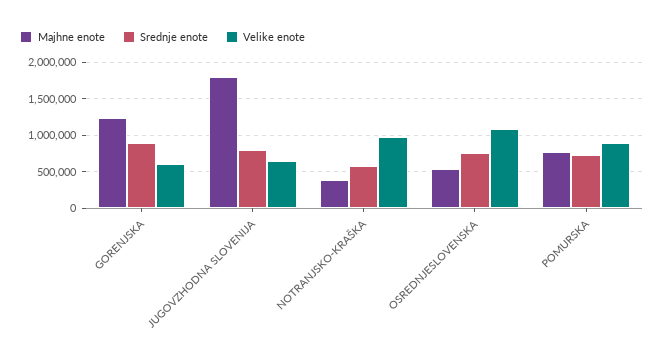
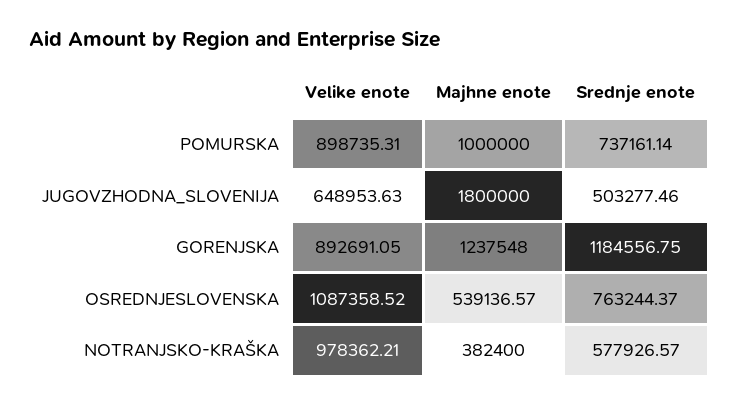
Srednje enote, GORENJSKA: 900000 -> 1184556.75
Velike enote, GORENJSKA: 600000 -> 892691.05
Srednje enote, JUGOVZHODNA SLOVENIJA: 800000 -> 503277.46
Majhne enote, POMURSKA: 800000 -> 1000000

